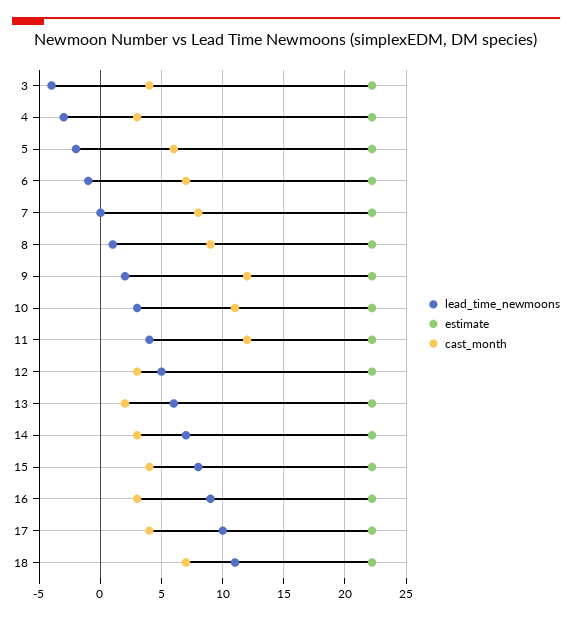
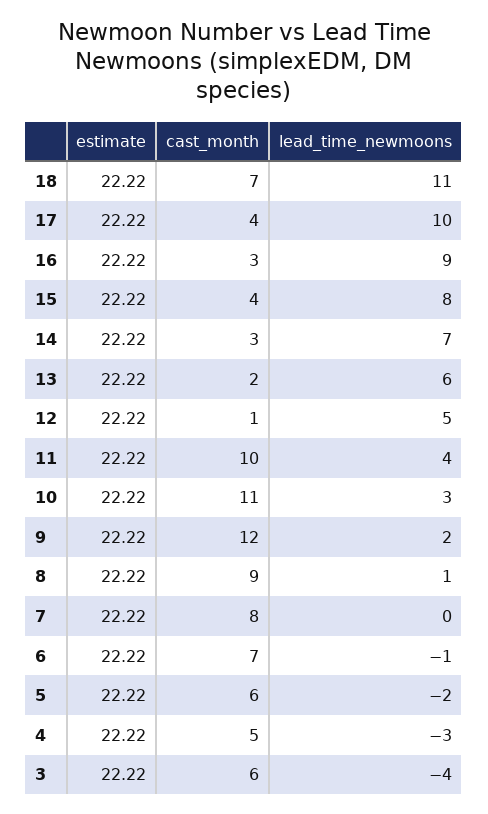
cast_month, 3: 4 -> 6
cast_month, 4: 3 -> 5
cast_month, 11: 12 -> 10
cast_month, 12: 3 -> 1

